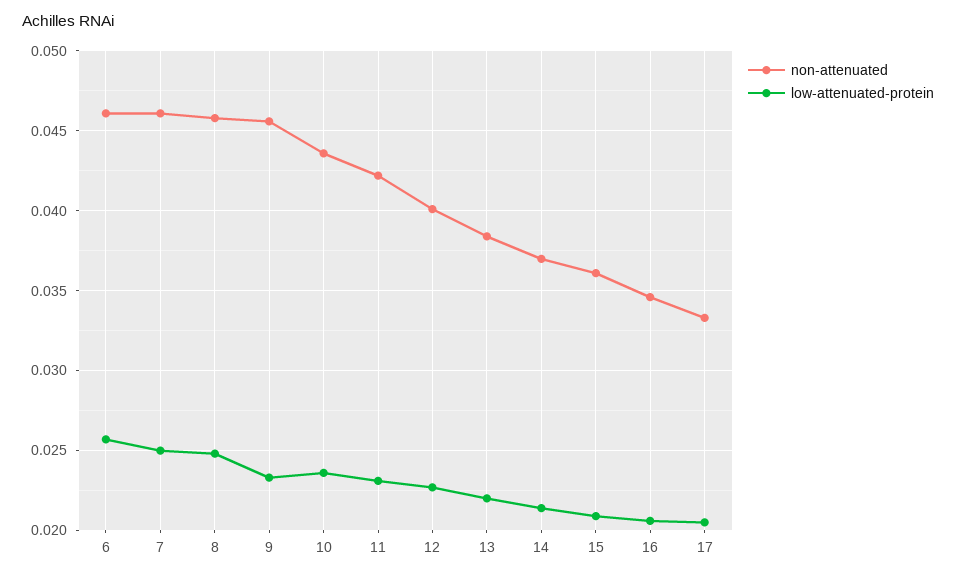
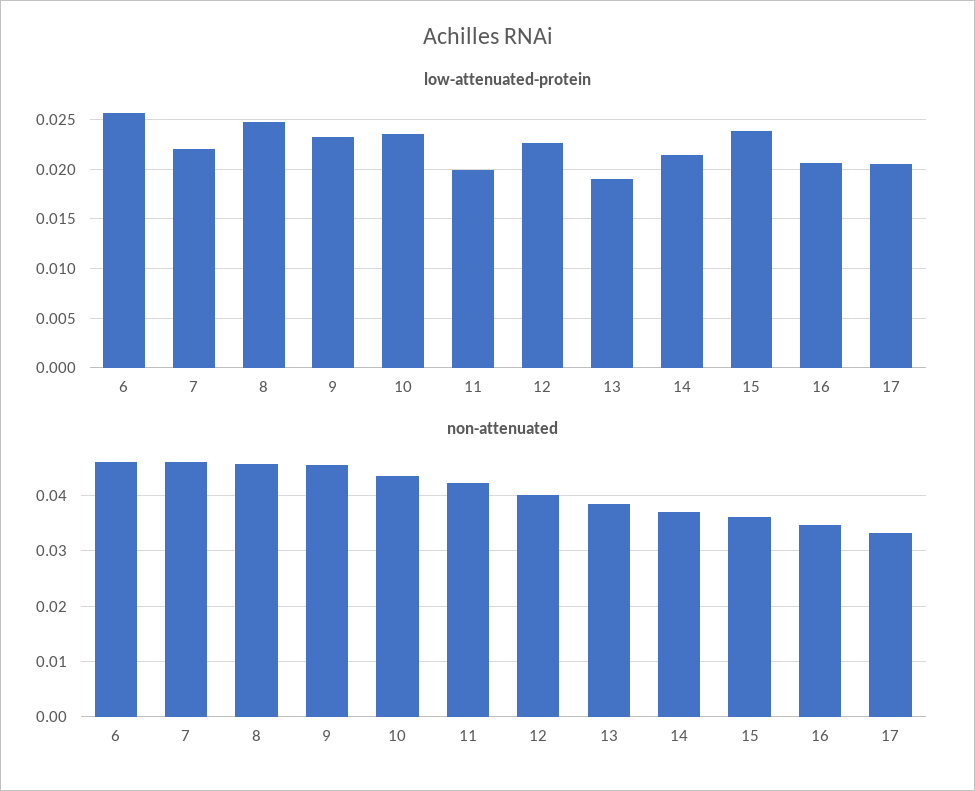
low-attenuated-protein, 7: 0.025 -> 0.022
low-attenuated-protein, 11: 0.023 -> 0.02
low-attenuated-protein, 13: 0.022 -> 0.019
low-attenuated-protein, 15: 0.021 -> 0.024

